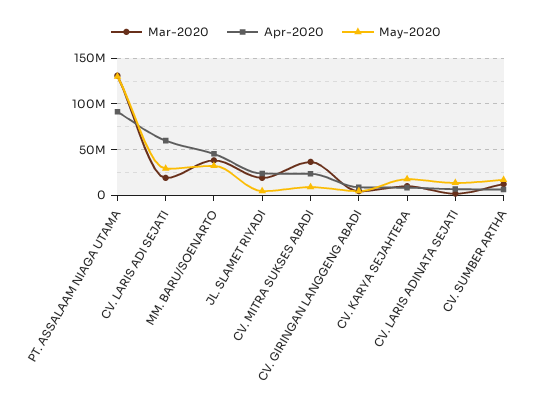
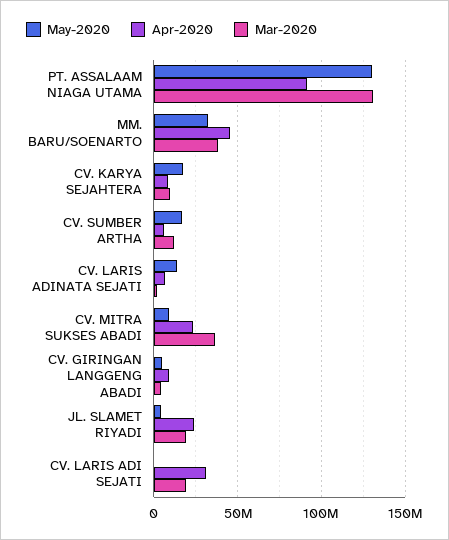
Apr-2020, CV. LARIS ADI SEJATI: 60000000 -> 30000000
May-2020, CV. LARIS ADI SEJATI: 30000000 -> 0

